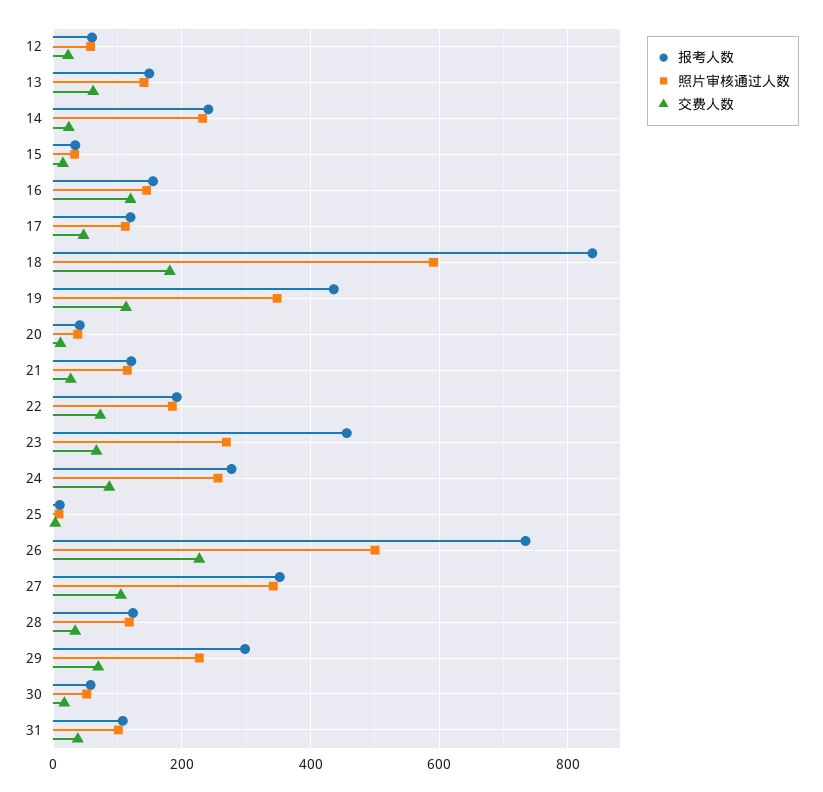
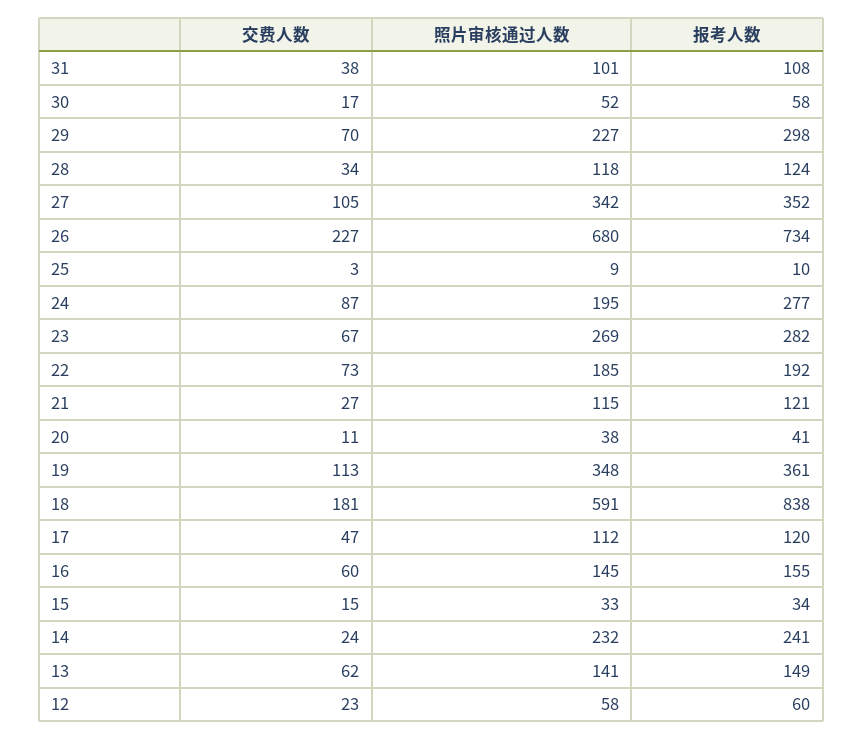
交费人数, 16: 120 -> 60
报考人数, 19: 440 -> 361
报考人数, 23: 460 -> 282
照片审核通过人数, 24: 260 -> 195
照片审核通过人数, 26: 500 -> 680

